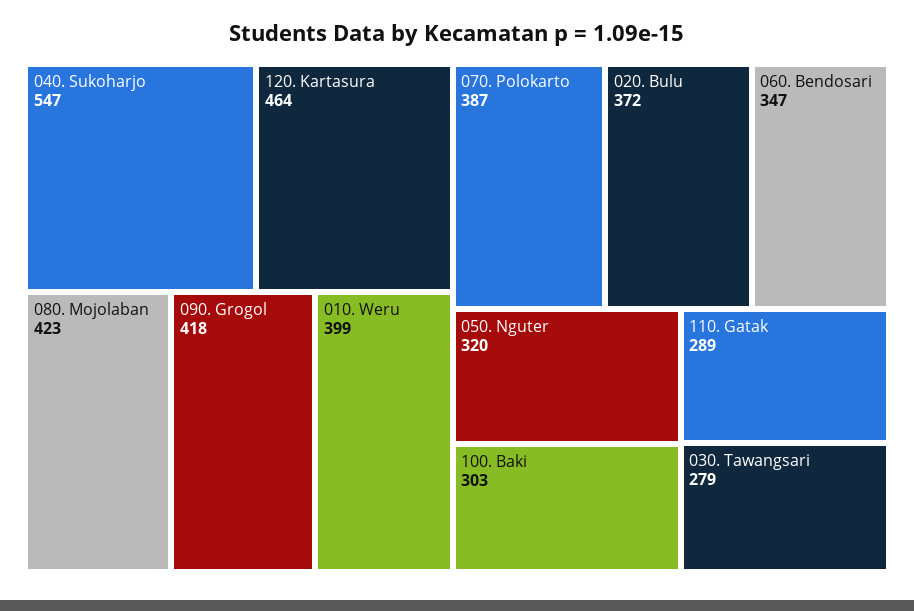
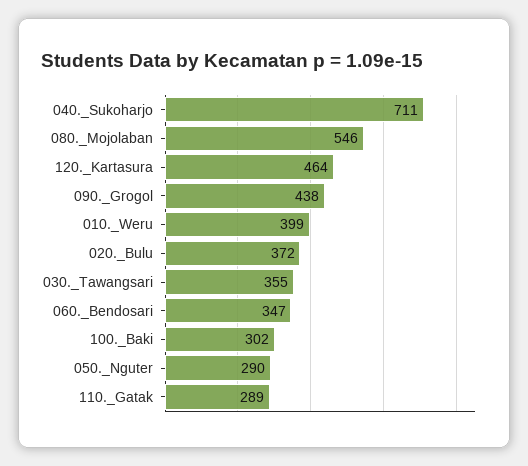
040. Sukoharjo: 547 -> 711
080. Mojolaban: 423 -> 546
090. Grogol: 418 -> 438
070. Polokarto: 387 -> none
050. Nguter: 320 -> 290
100. Baki: 303 -> 302
030. Tawangsari: 279 -> 355

